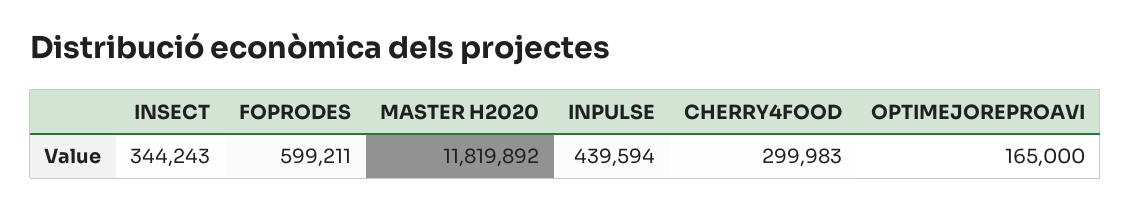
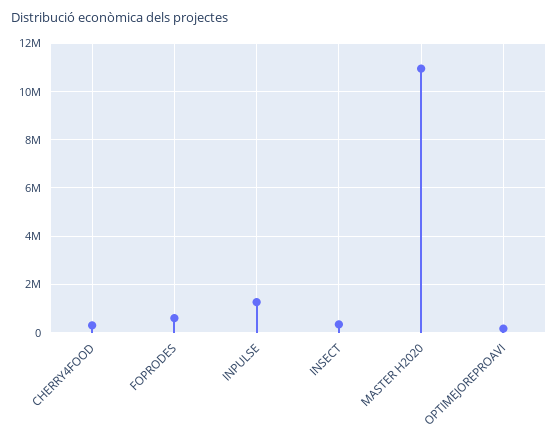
MASTER H2020: 11819892 -> 11000000
INPULSE: 439594 -> 1250000

